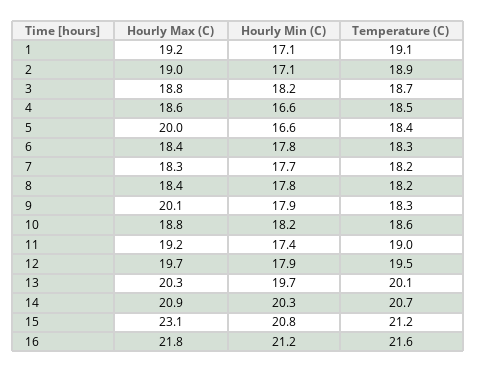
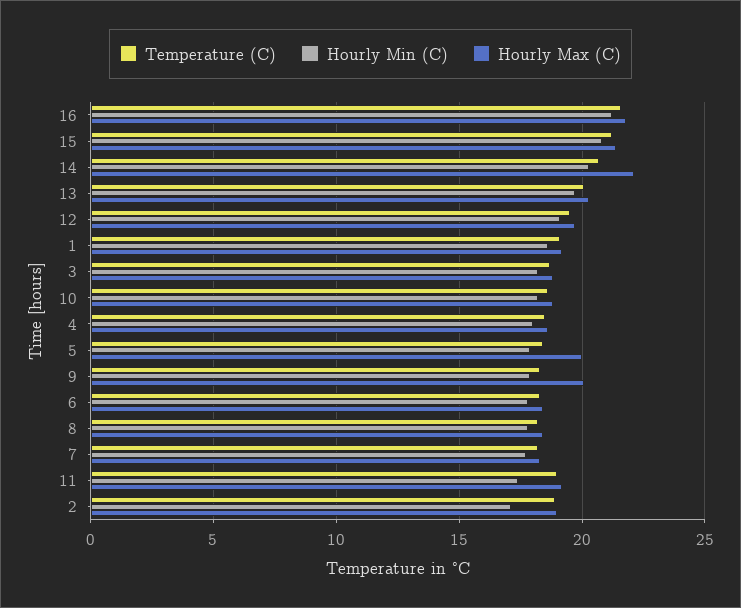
Hourly Min (C), 1: 17.1 -> 18.5
Hourly Min (C), 4: 16.6 -> 18
Hourly Min (C), 5: 16.6 -> 18
Hourly Min (C), 12: 17.9 -> 19
Hourly Max (C), 14: 20.9 -> 22
Hourly Max (C), 15: 23.1 -> 21.5

